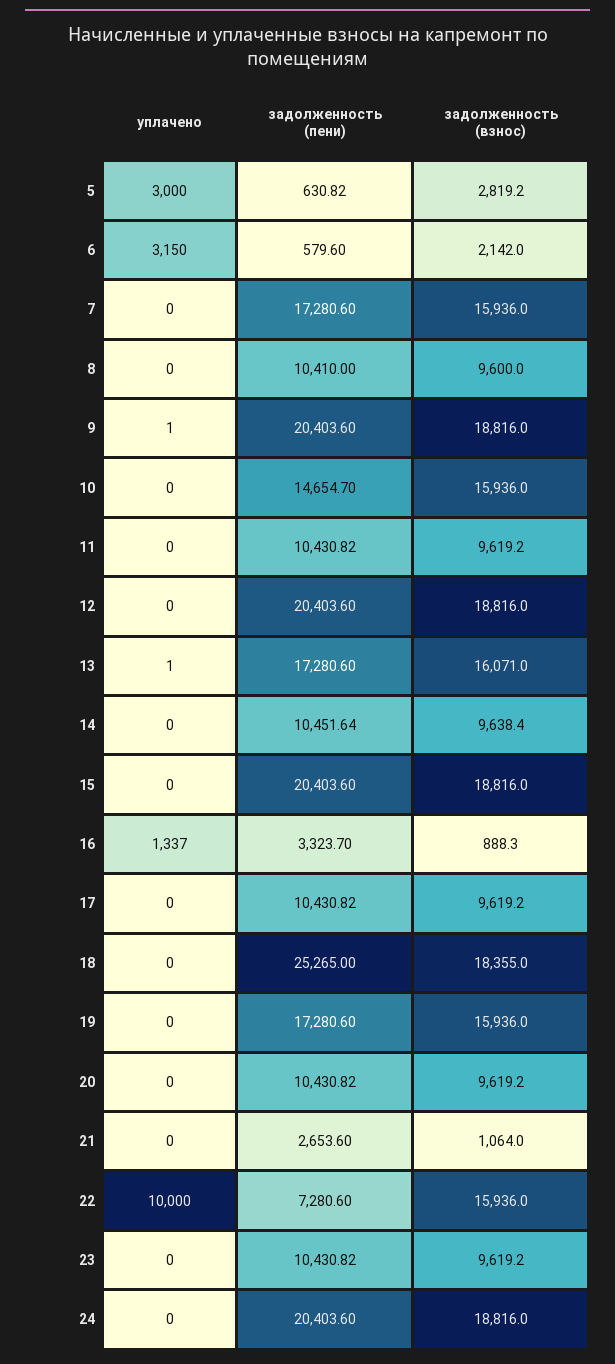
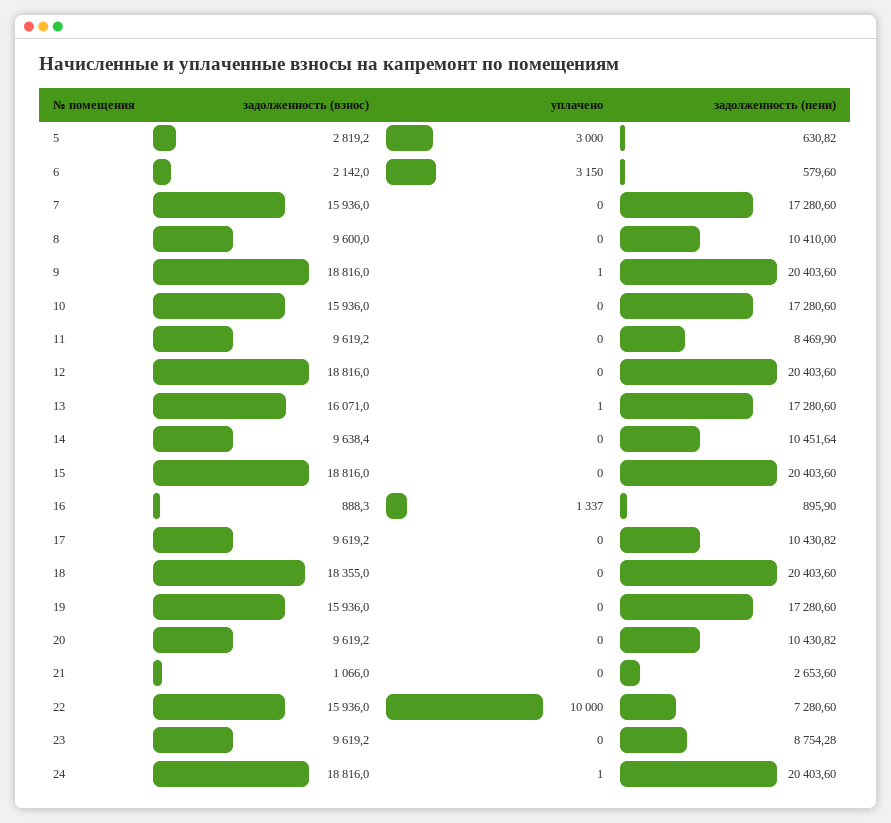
задолженность (пени), 10: 14654.7 -> 17280.6
задолженность (пени), 11: 10430.82 -> 8469.9
задолженность (пени), 16: 3323.7 -> 895.9
задолженность (пени), 18: 25265 -> 20403.6
задолженность (взнос), 21: 1064 -> 1066
задолженность (пени), 23: 10430.82 -> 8754.28
уплачено, 24: 0 -> 1

